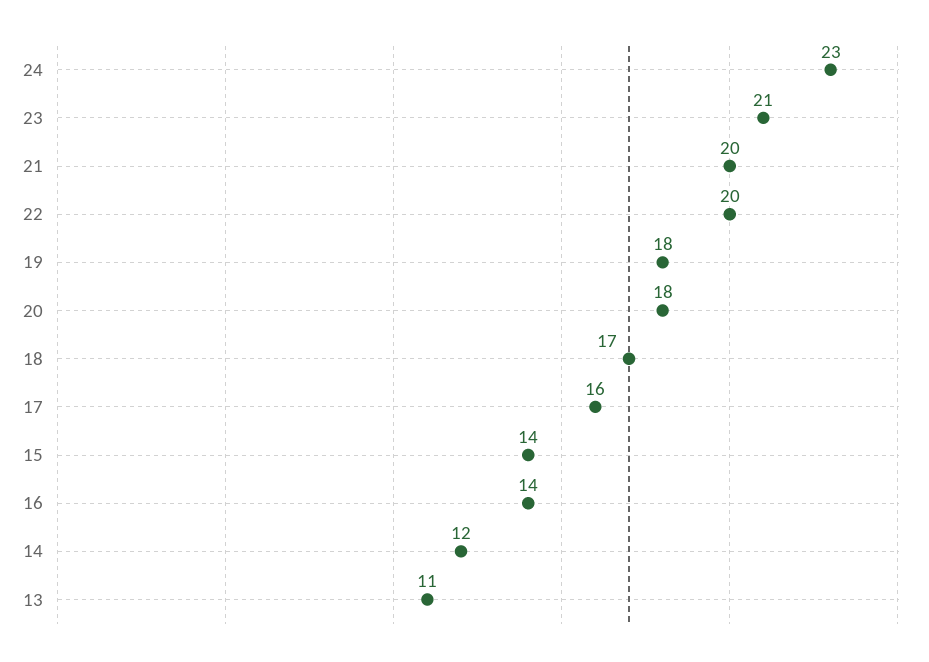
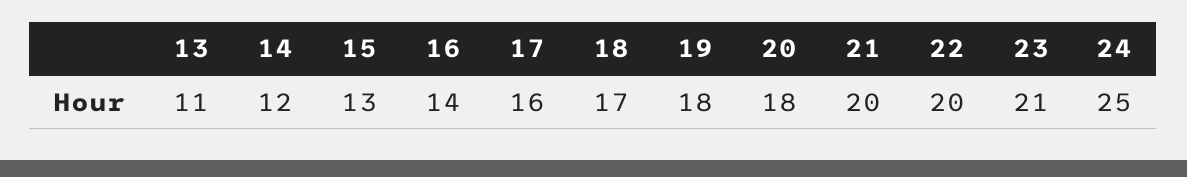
24: 23 -> 25
15: 14 -> 13

